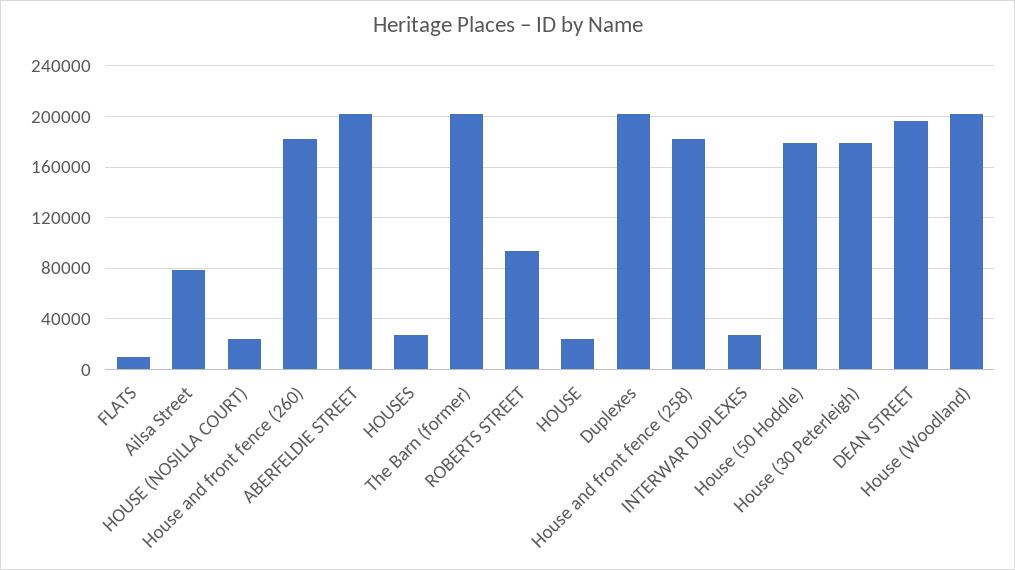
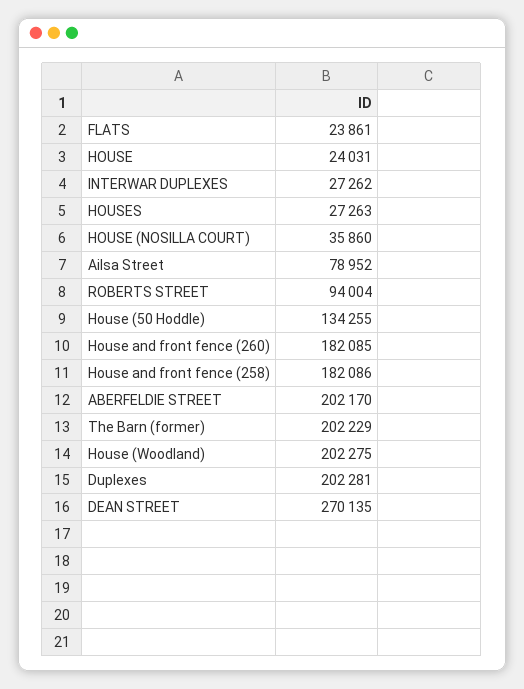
FLATS: 10000 -> 23861
HOUSE (NOSILLA COURT): 25000 -> 35860
House (50 Hoddle): 180000 -> 134255
House (30 Peterleigh): 180000 -> none
DEAN STREET: 195000 -> 270135

